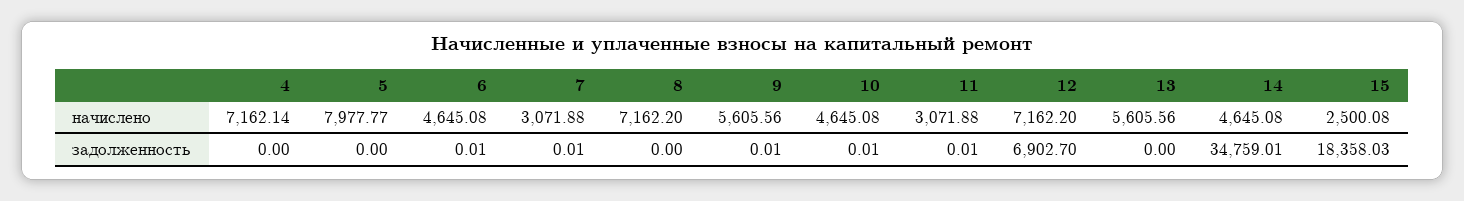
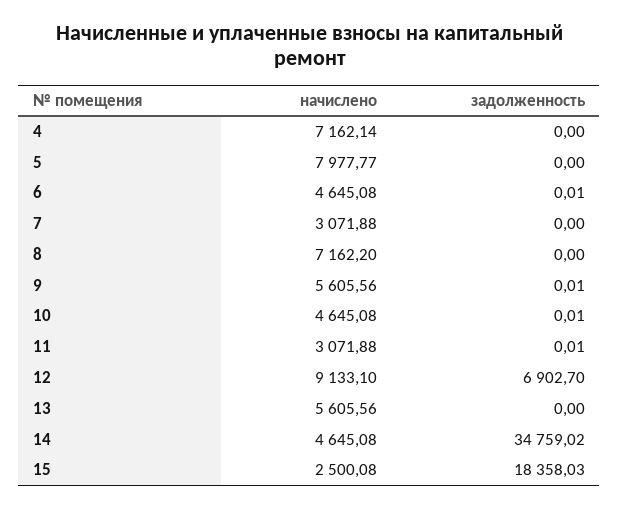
12, начислено: 7162.2 -> 9133.1
7, задолженность: 0.01 -> 0
14, задолженность: 34759.01 -> 34759.02

